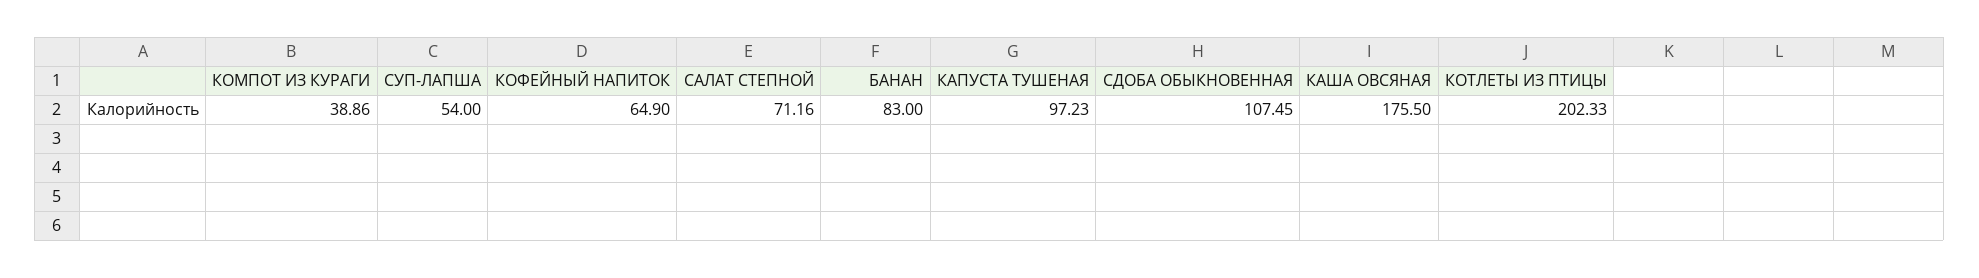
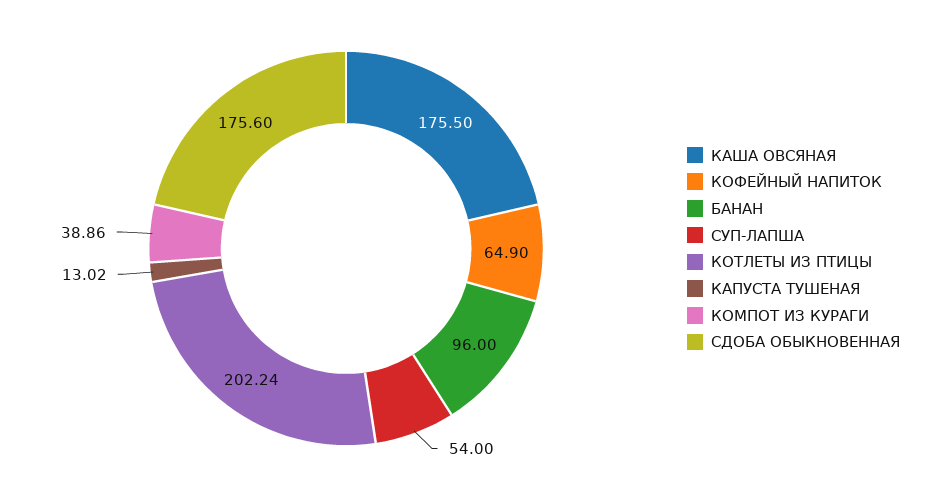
САЛАТ СТЕПНОЙ: 71.16 -> none
БАНАН: 83 -> 96
КАПУСТА ТУШЕНАЯ: 97.23 -> 13.02
СДОБА ОБЫКНОВЕННАЯ: 107.45 -> 175.6
КОТЛЕТЫ ИЗ ПТИЦЫ: 202.33 -> 202.24

